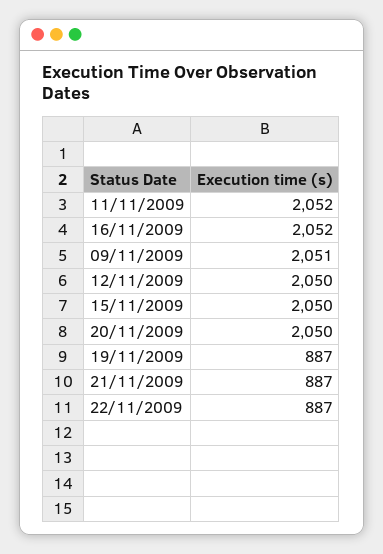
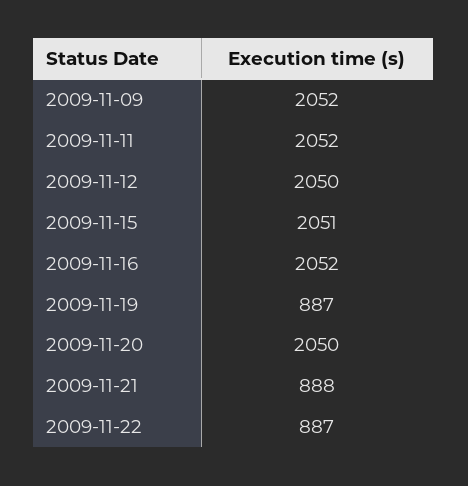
09/11/2009: 2051 -> 2052
15/11/2009: 2050 -> 2051
21/11/2009: 887 -> 888

